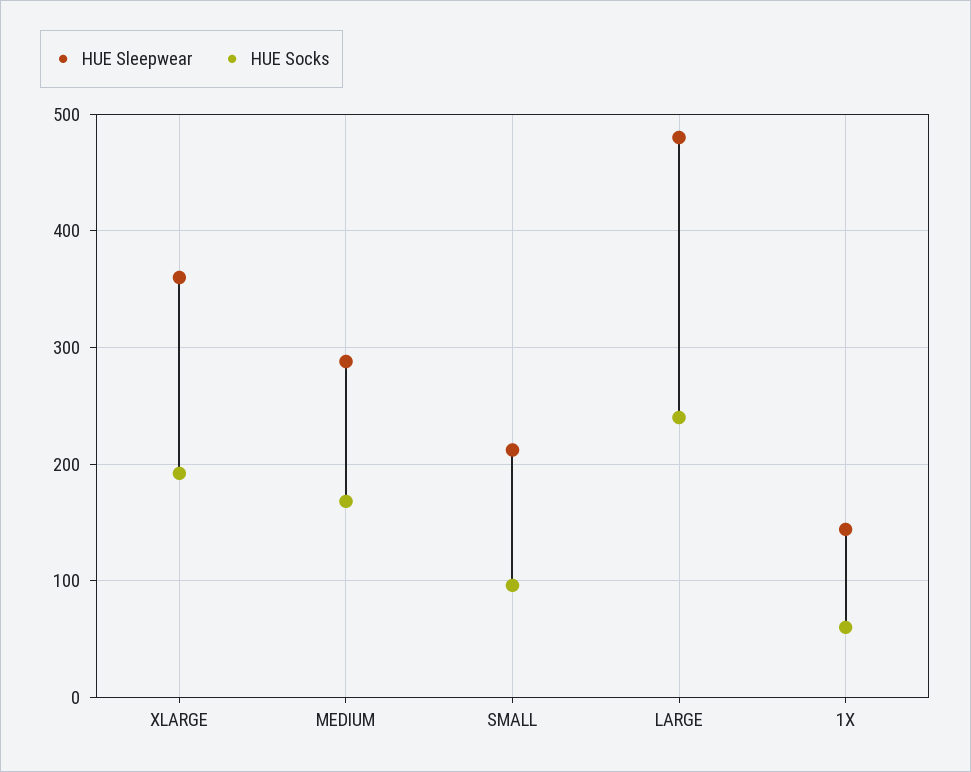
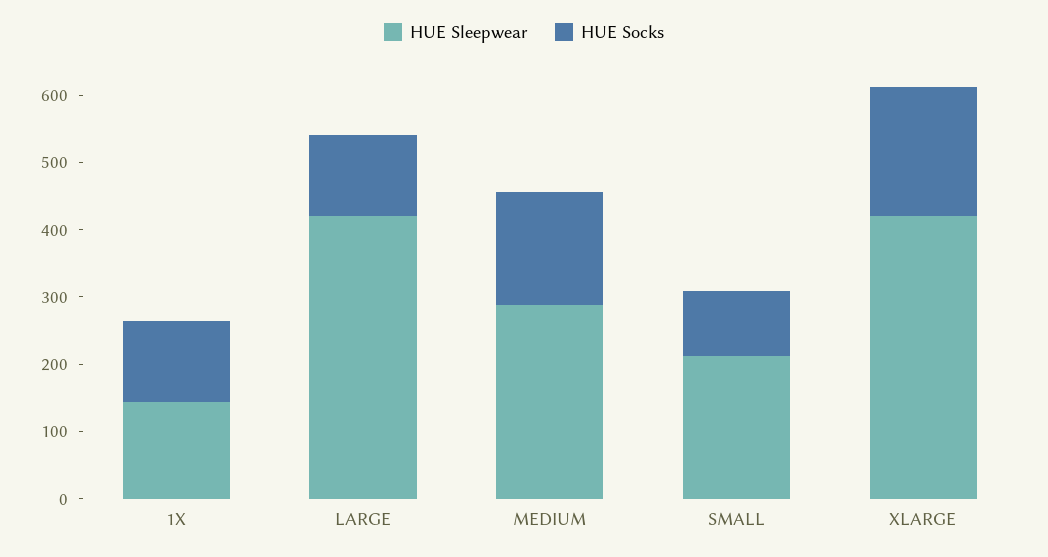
HUE Sleepwear, XLARGE: 360 -> 420
HUE Sleepwear, LARGE: 480 -> 420
HUE Socks, LARGE: 240 -> 120
HUE Socks, 1X: 60 -> 120

